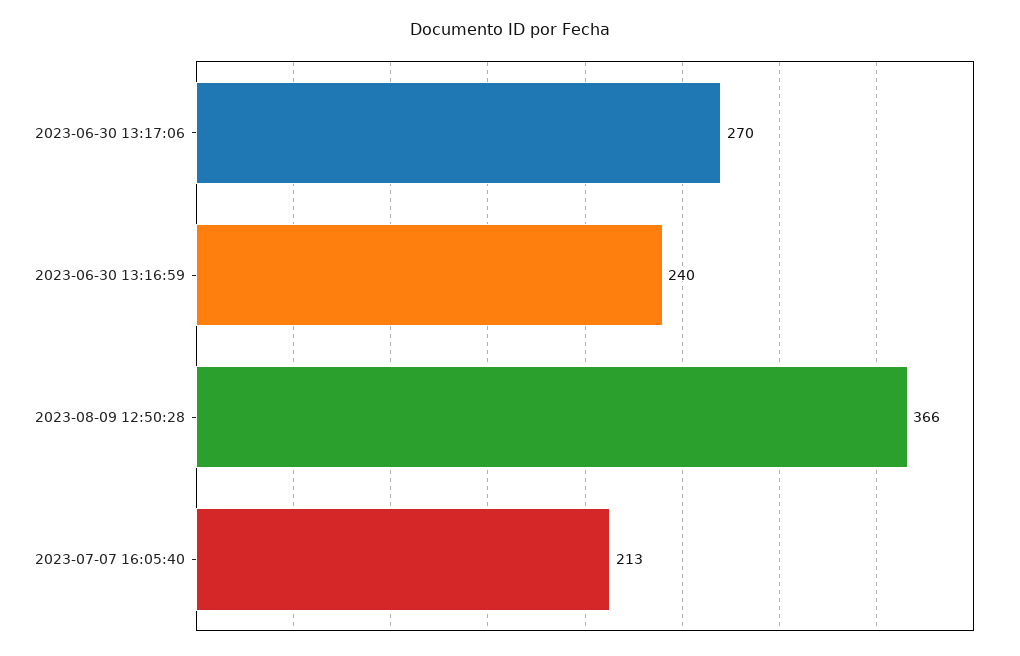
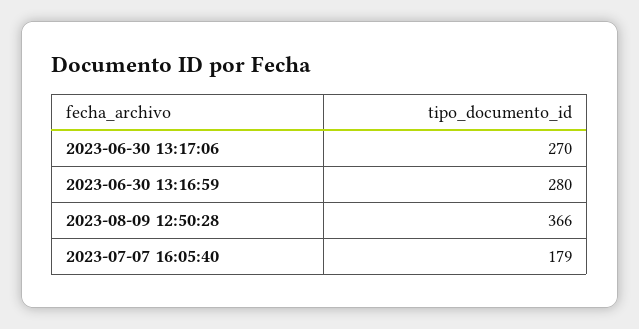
2023-06-30 13:16:59: 240 -> 280
2023-07-07 16:05:40: 213 -> 179

